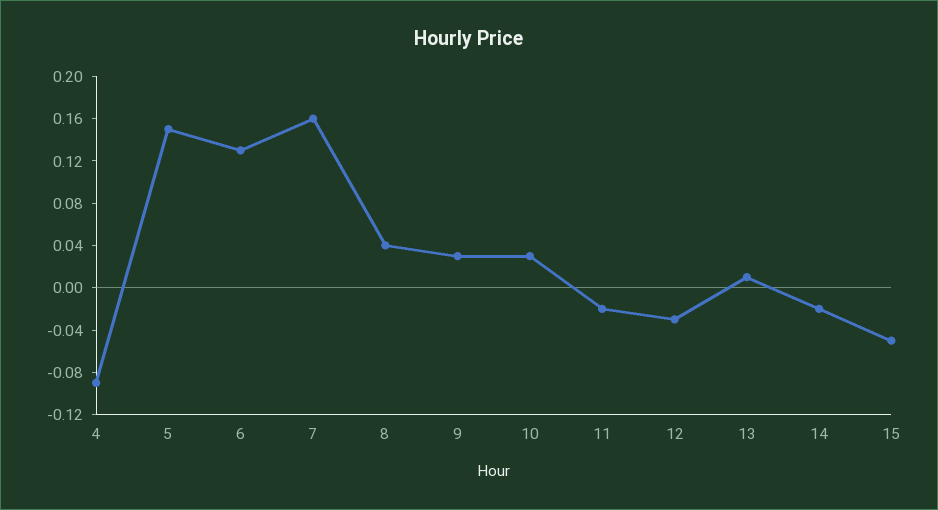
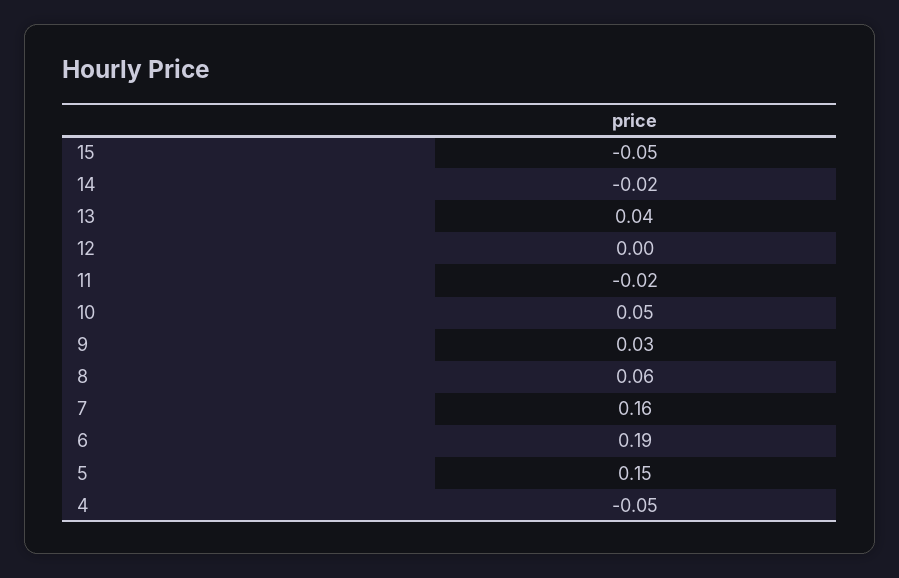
4: -0.09 -> -0.05
6: 0.13 -> 0.19
8: 0.04 -> 0.06
10: 0.03 -> 0.05
12: -0.03 -> 0
13: 0.01 -> 0.04

